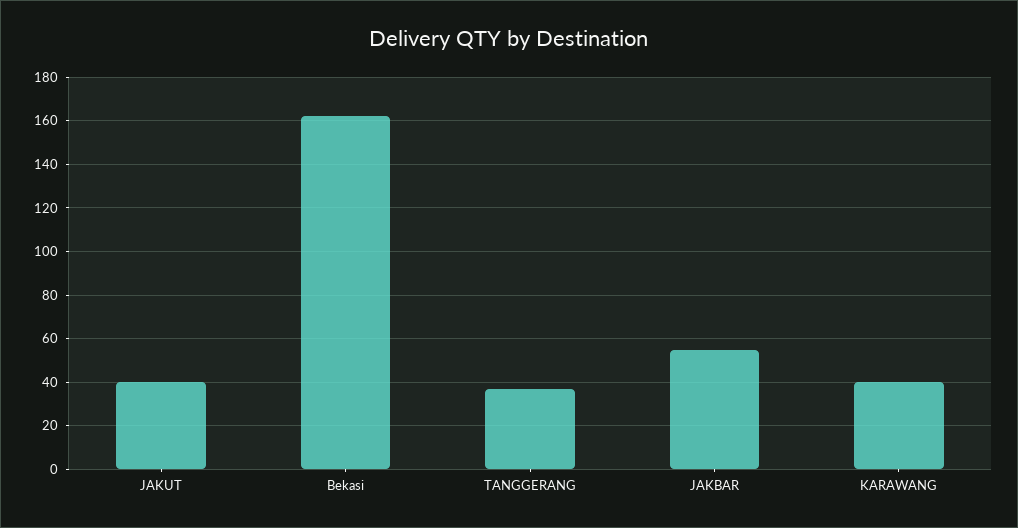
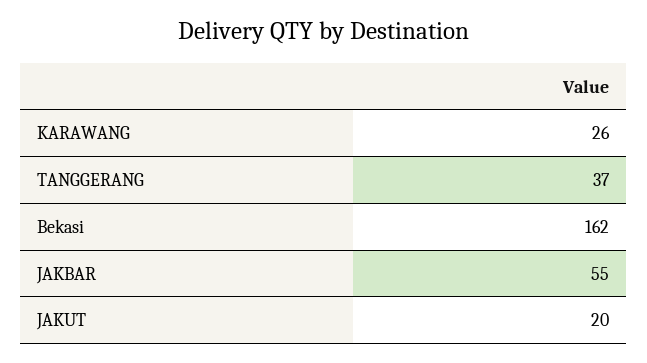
JAKUT: 40 -> 20
KARAWANG: 40 -> 26

